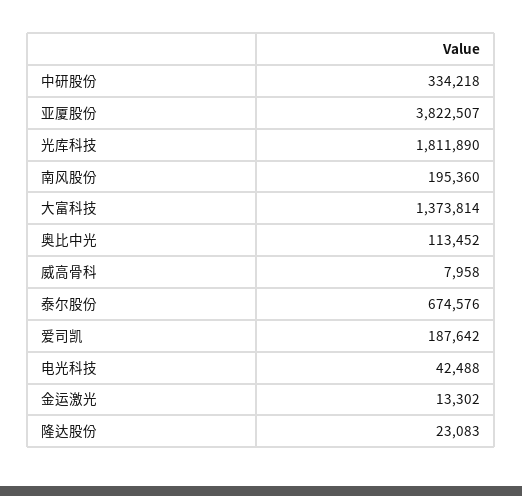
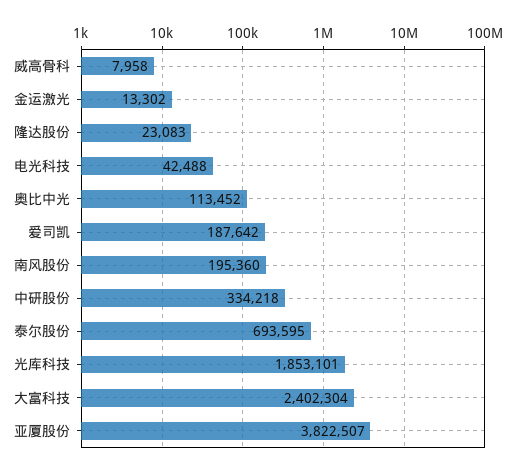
光库科技: 1811890 -> 1853101
大富科技: 1373814 -> 2402304
泰尔股份: 674576 -> 693595

